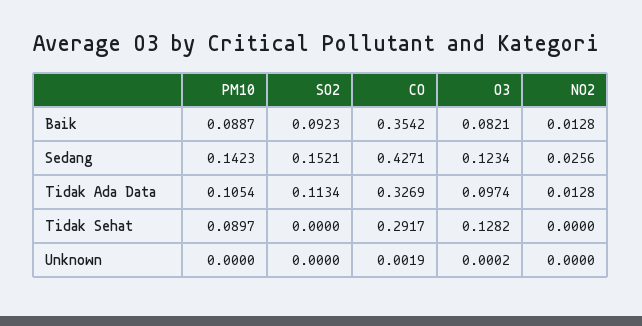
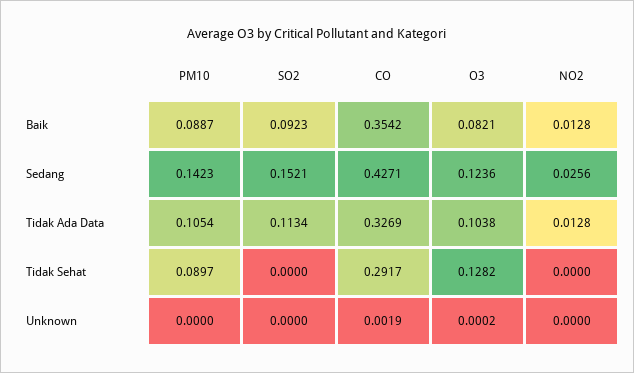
O3, Sedang: 0.1234 -> 0.1236
O3, Tidak Ada Data: 0.0974 -> 0.1038

